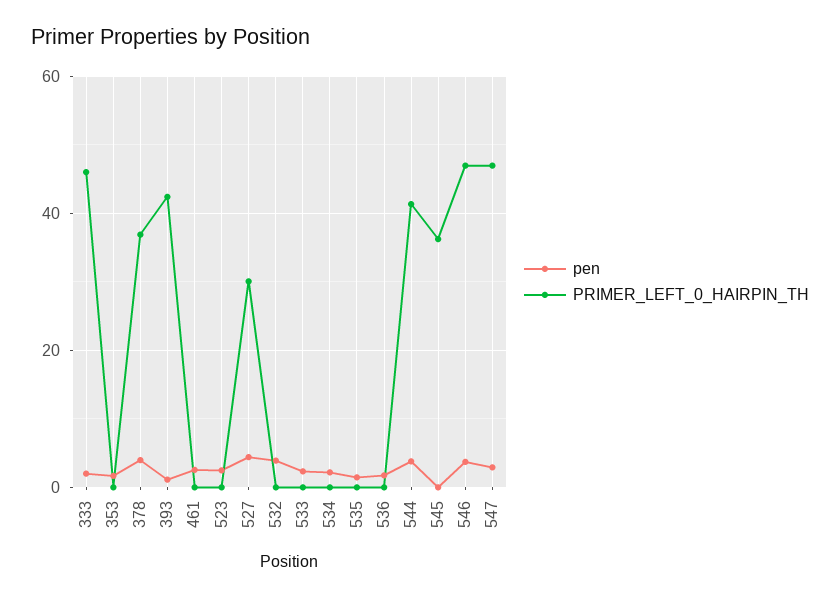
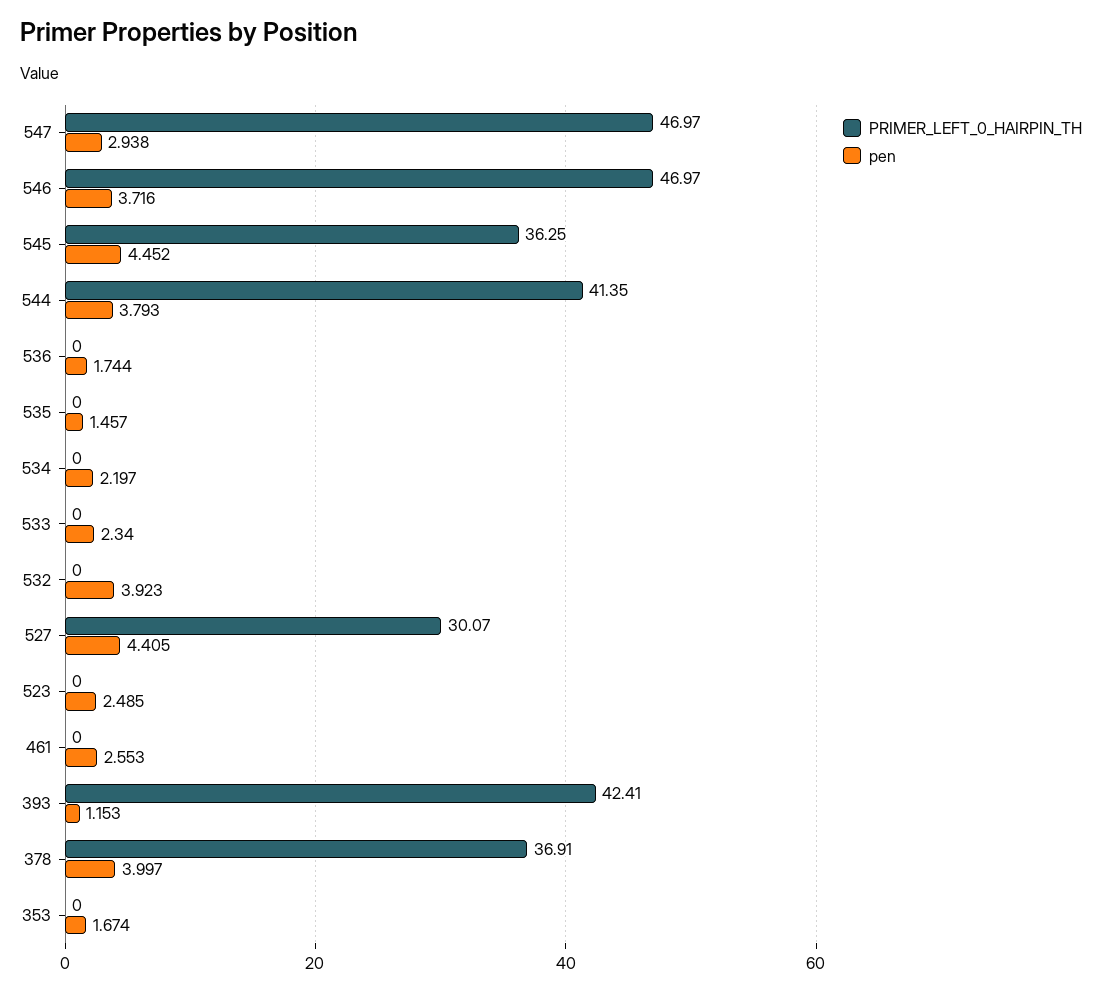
pen, 333: 2 -> none
PRIMER_LEFT_0_HAIRPIN_TH, 333: 46 -> none
pen, 545: 0 -> 4.452

